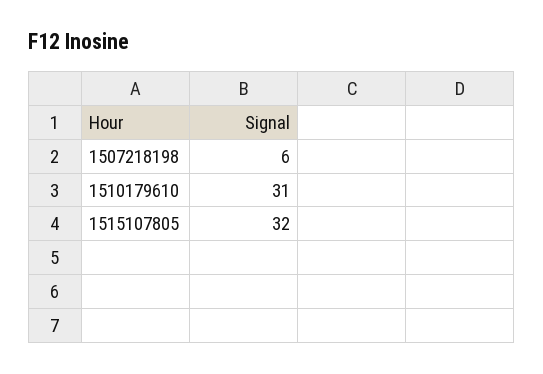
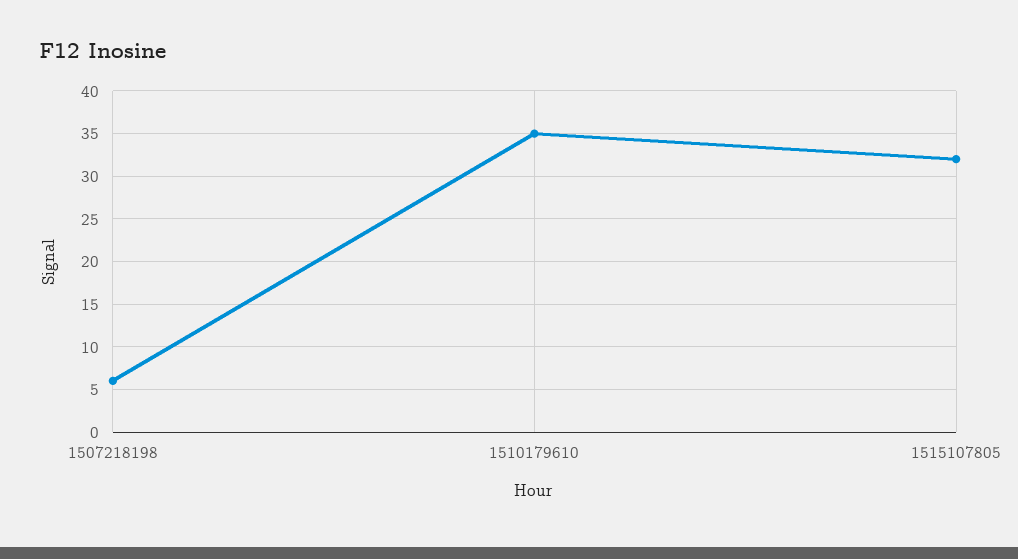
1510179610: 31 -> 35

